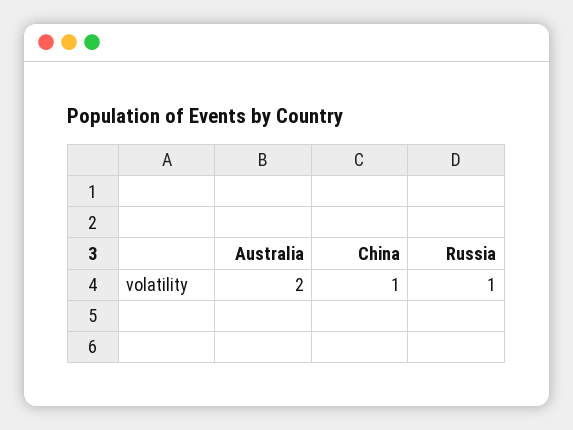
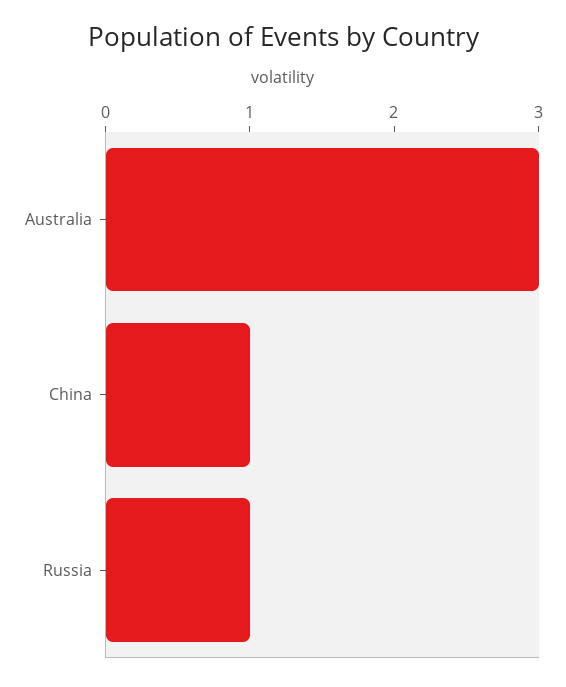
Australia: 2 -> 3

